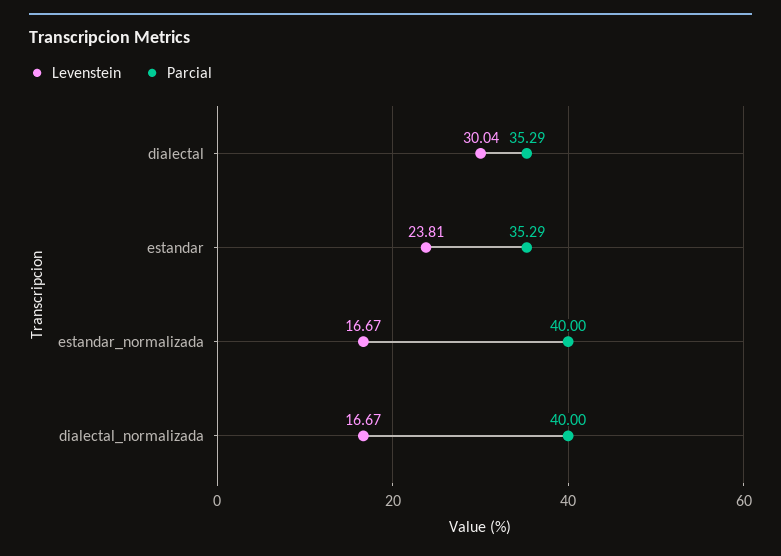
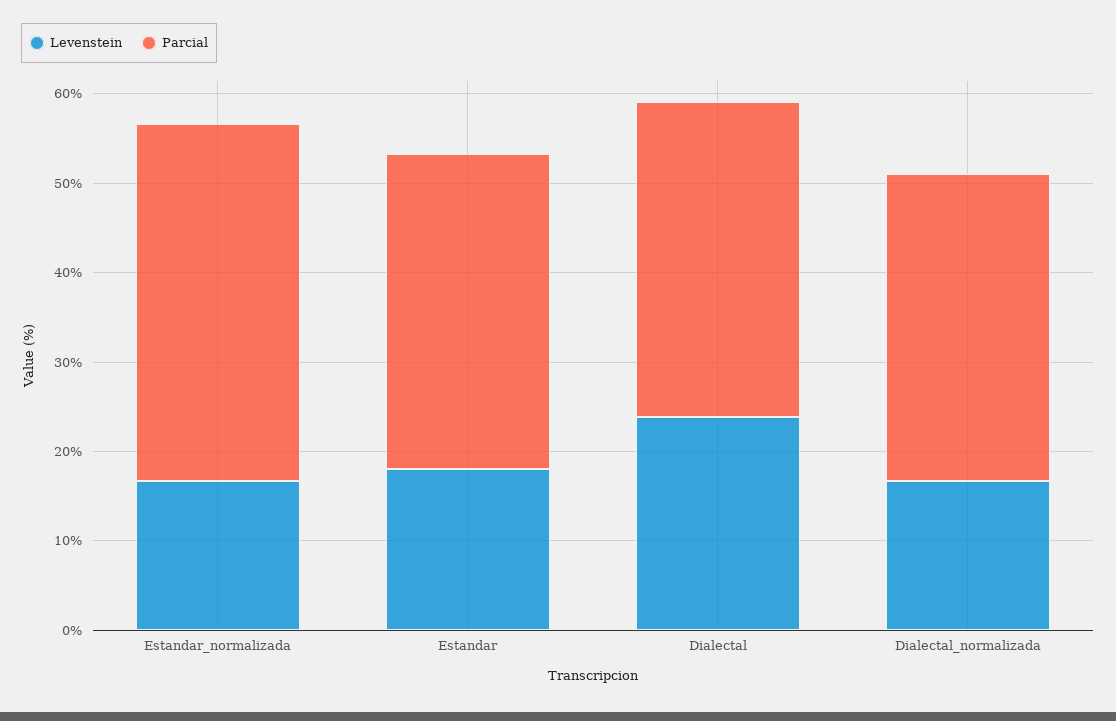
Levenstein, dialectal: 30.04 -> 24
Levenstein, estandar: 23.81 -> 18
Parcial, dialectal_normalizada: 40 -> 34

